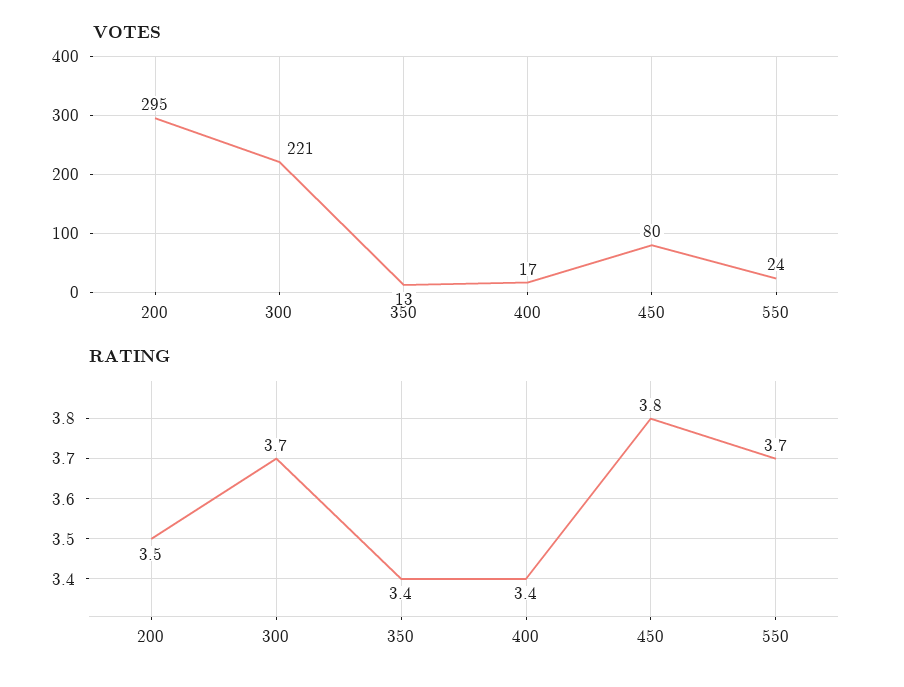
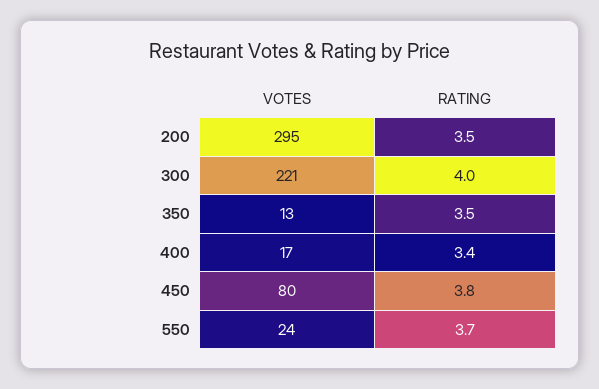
RATING, 300: 3.7 -> 4
RATING, 350: 3.4 -> 3.5

